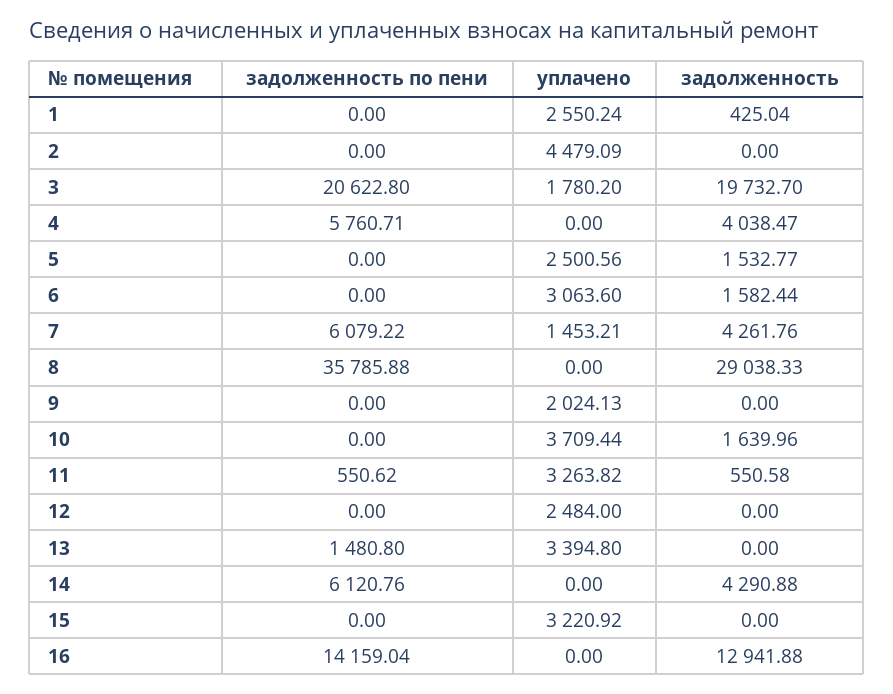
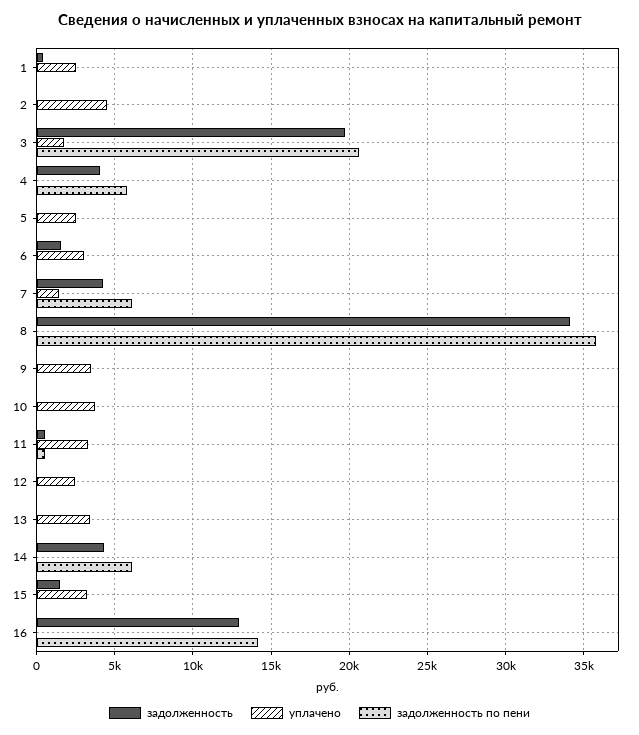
задолженность, 5: 1532.77 -> 0
задолженность, 8: 29038.33 -> 34000
уплачено, 9: 2024.13 -> 3500
задолженность, 10: 1639.96 -> 0
задолженность по пени, 13: 1480.8 -> 0
задолженность, 15: 0 -> 1500

